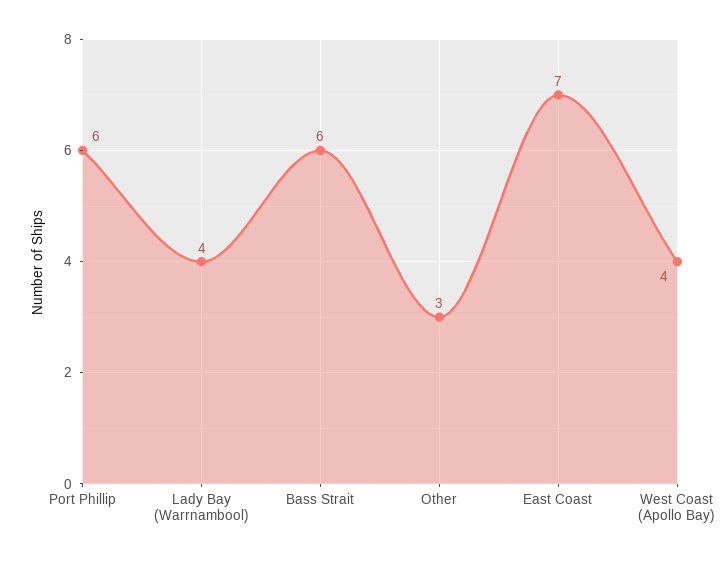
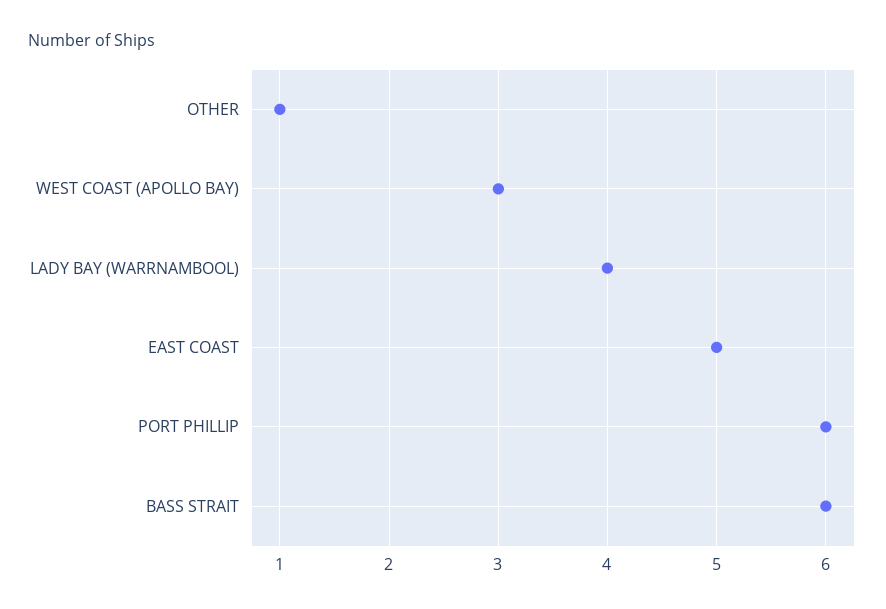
Other: 3 -> 1
East Coast: 7 -> 5
West Coast (Apollo Bay): 4 -> 3

